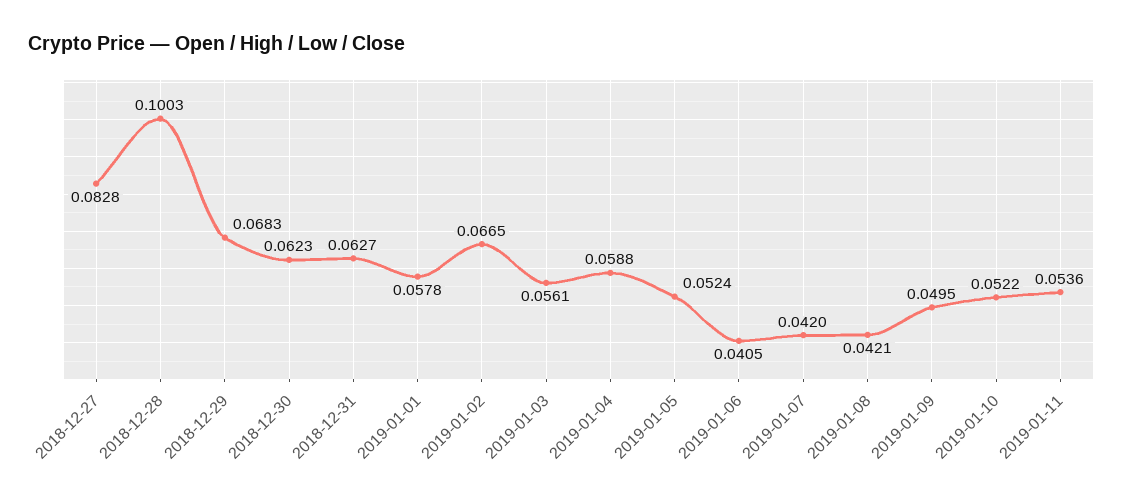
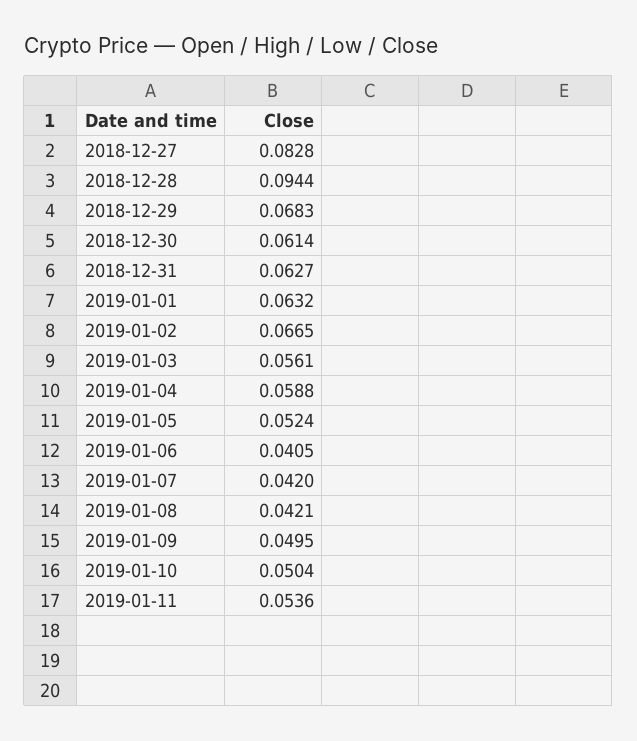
2018-12-28: 0.1003 -> 0.0944
2018-12-30: 0.0623 -> 0.0614
2019-01-01: 0.0578 -> 0.0632
2019-01-10: 0.0522 -> 0.0504

